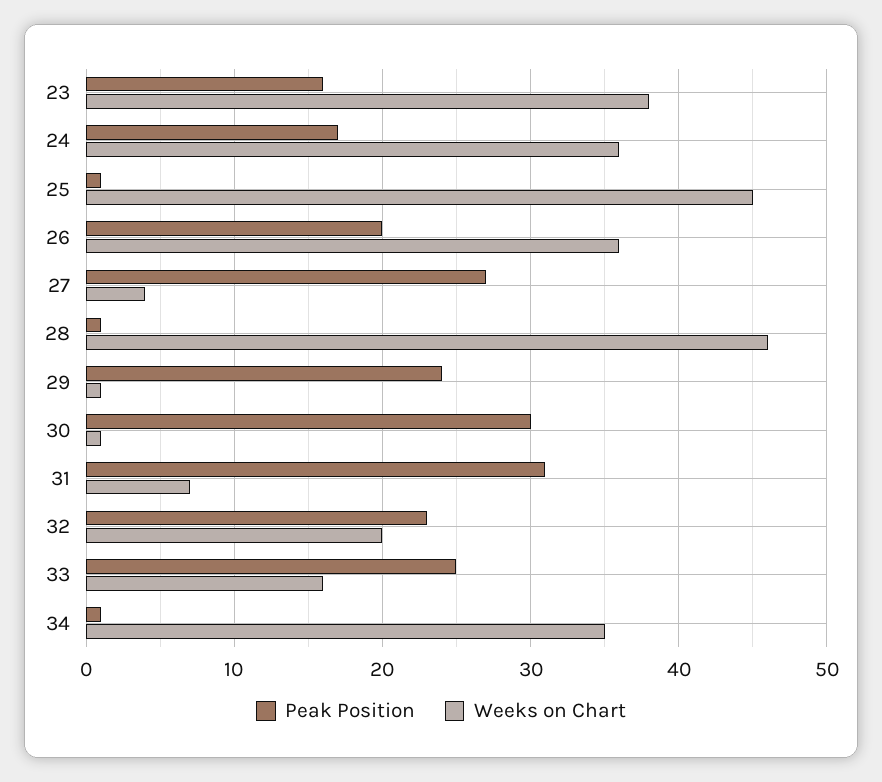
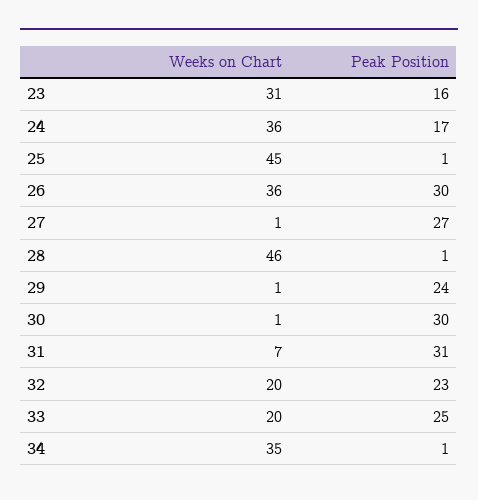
Weeks on Chart, 23: 38 -> 31
Peak Position, 26: 20 -> 30
Weeks on Chart, 27: 4 -> 1
Weeks on Chart, 33: 16 -> 20

